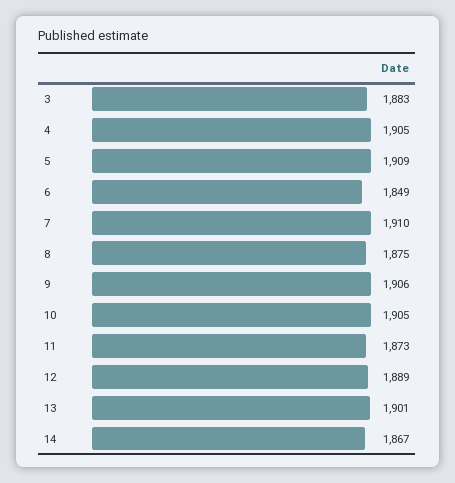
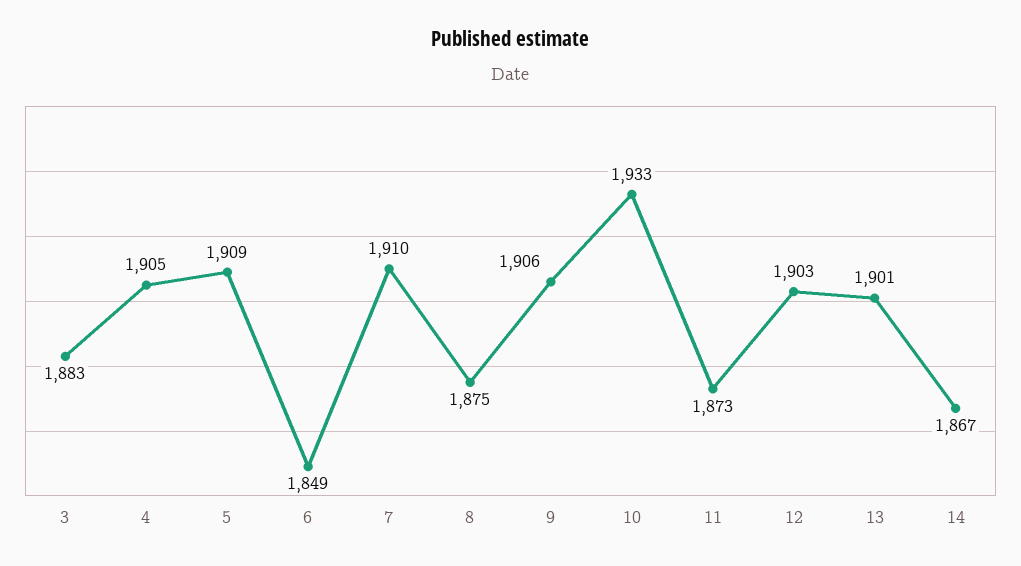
10: 1905 -> 1933
12: 1889 -> 1903

